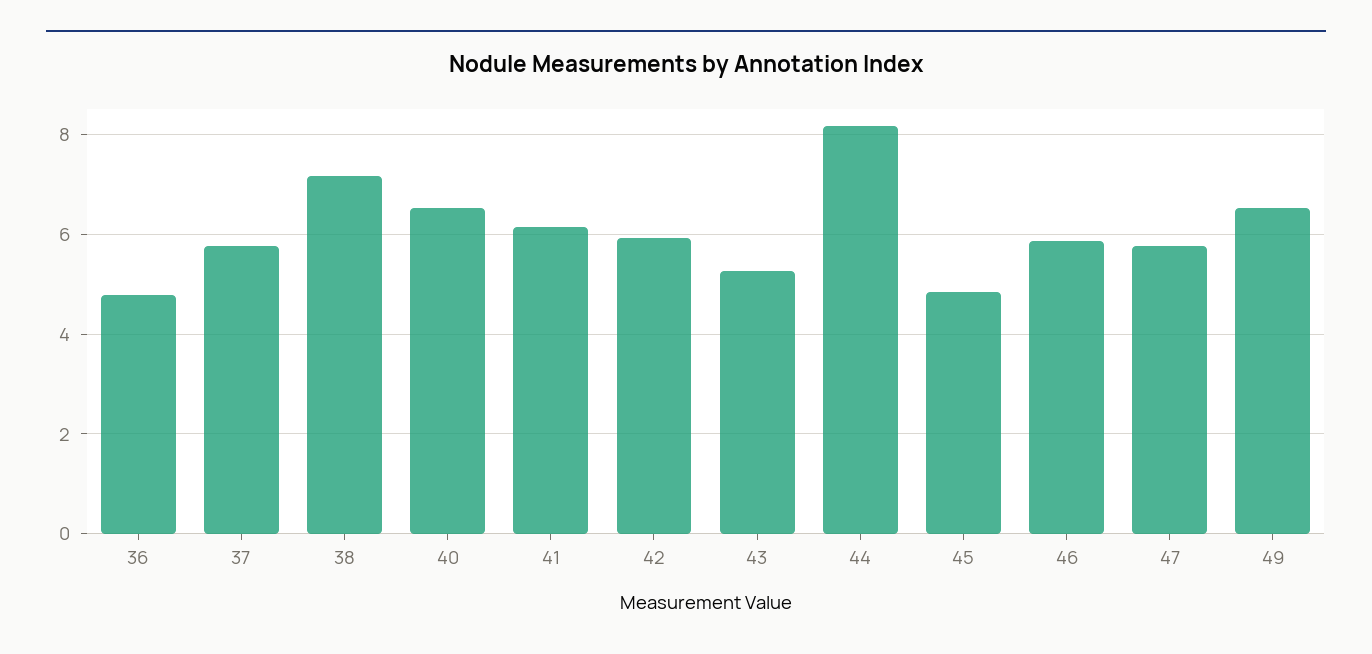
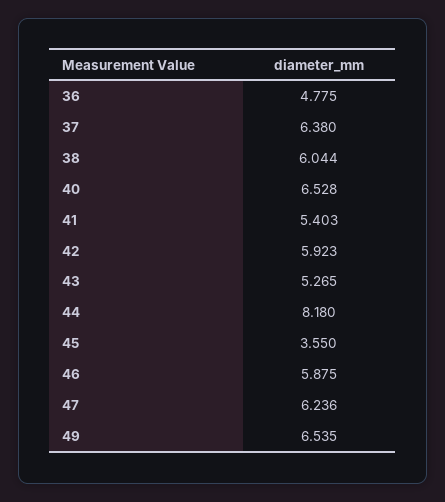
37: 5.8 -> 6.38
38: 7.2 -> 6.044
41: 6.2 -> 5.403
45: 4.8 -> 3.55
47: 5.8 -> 6.236

